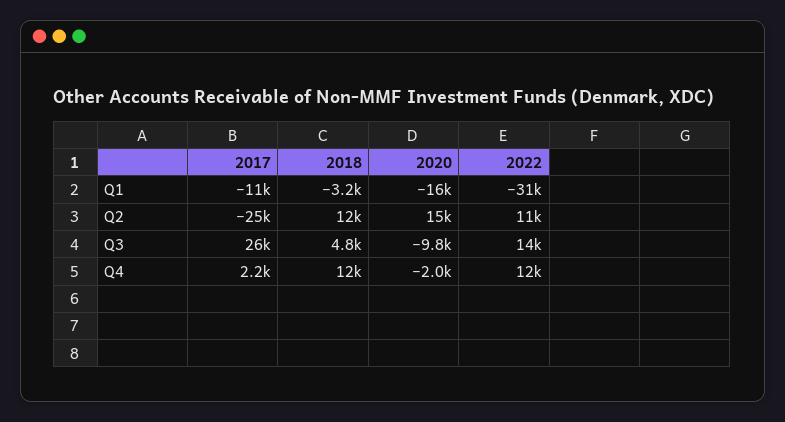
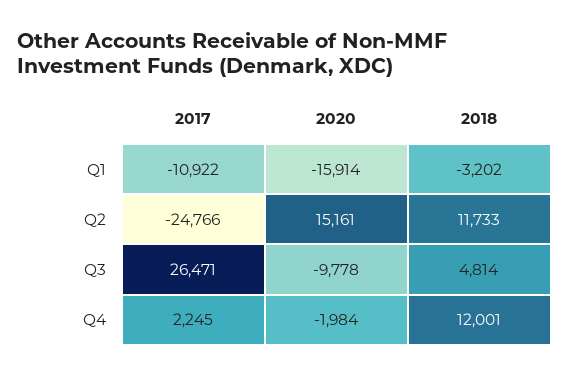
2022, Q1: -31000 -> none
2022, Q2: 11000 -> none
2022, Q3: 14000 -> none
2022, Q4: 12000 -> none

